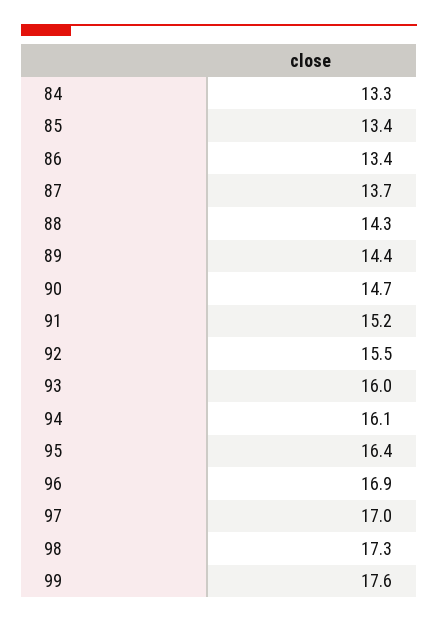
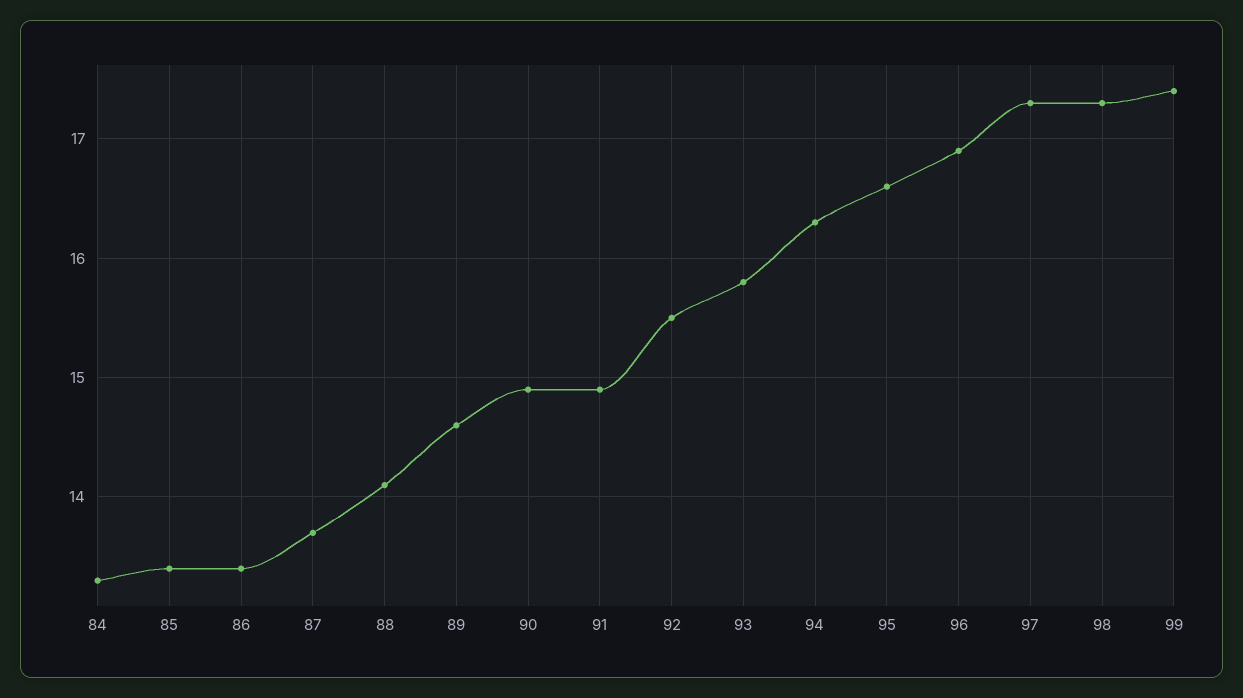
88: 14.3 -> 14.1
89: 14.4 -> 14.6
90: 14.7 -> 14.9
91: 15.2 -> 14.9
93: 16 -> 15.8
94: 16.1 -> 16.3
95: 16.4 -> 16.6
97: 17 -> 17.3
99: 17.6 -> 17.4

